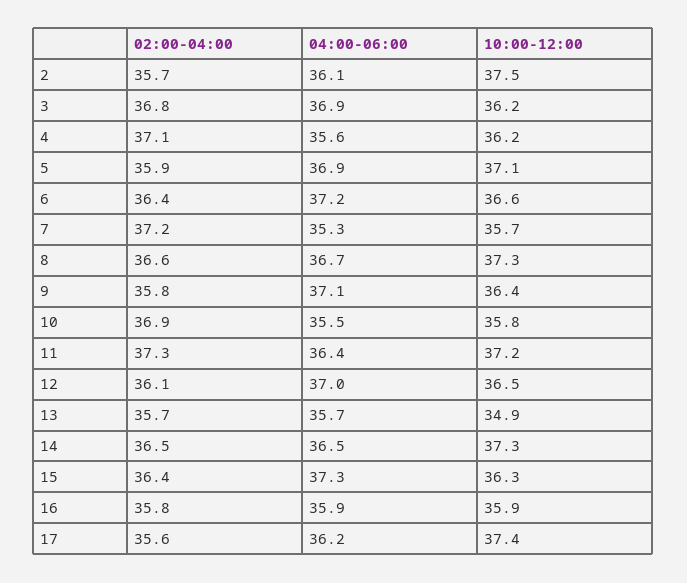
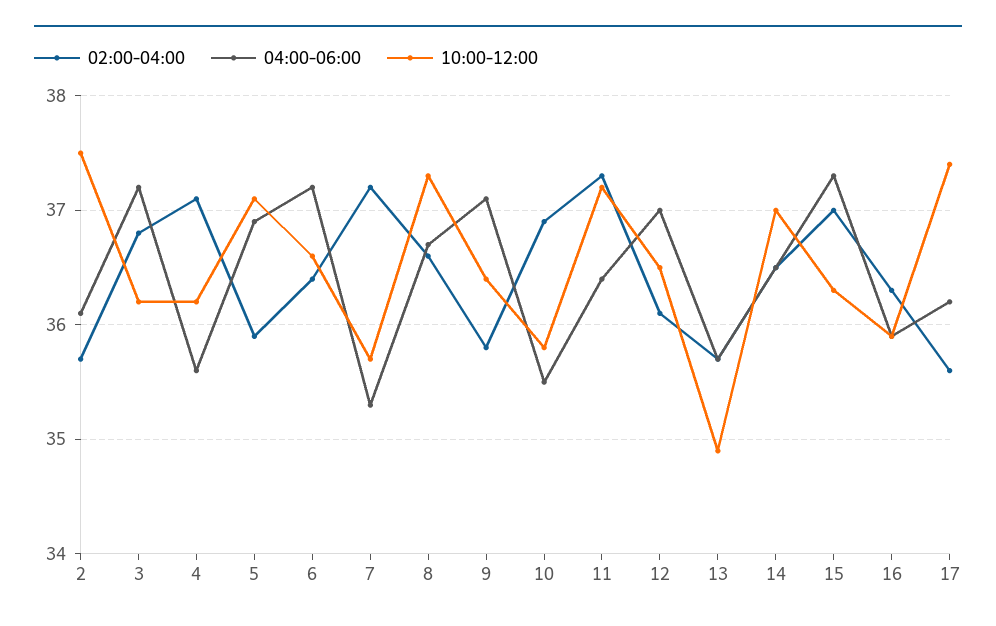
04:00-06:00, 3: 36.9 -> 37.2
10:00-12:00, 14: 37.3 -> 37
02:00-04:00, 15: 36.4 -> 37
02:00-04:00, 16: 35.8 -> 36.3

